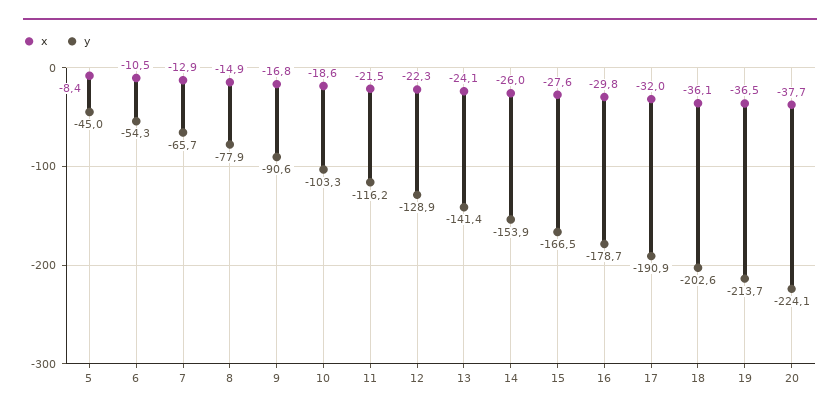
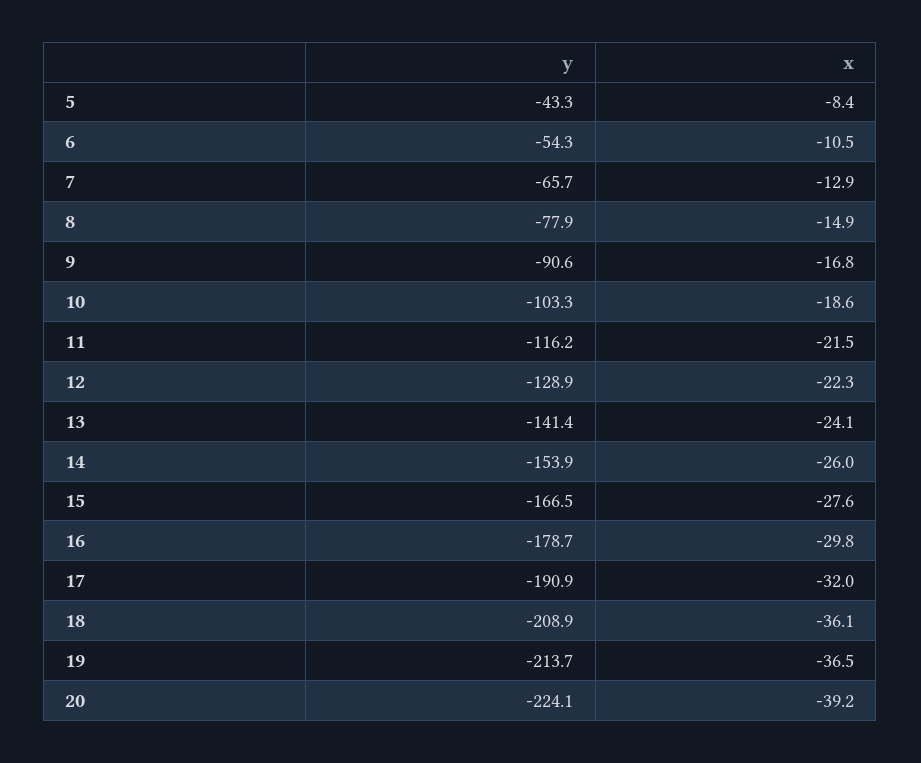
y, 5: -45 -> -43.3
y, 18: -202.6 -> -208.9
x, 20: -37.7 -> -39.2

